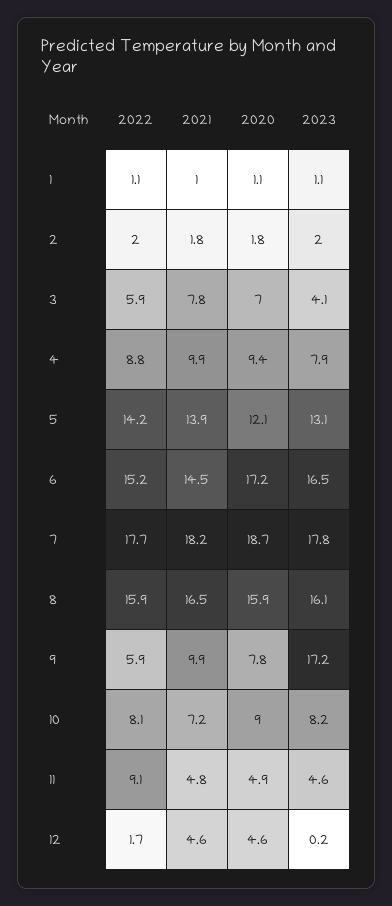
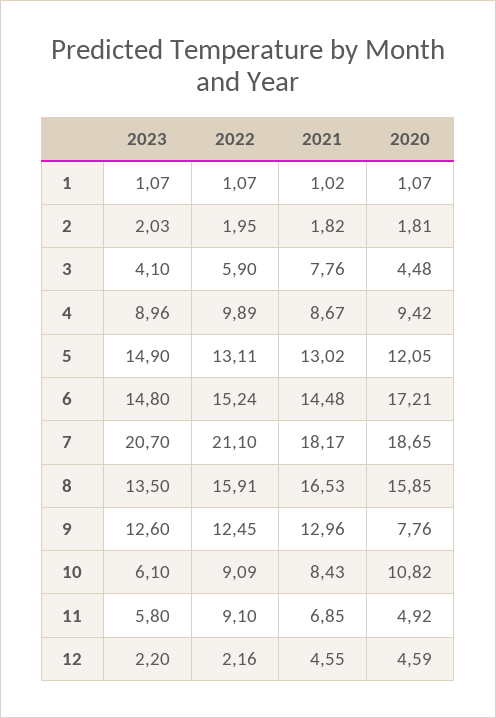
2020, 3: 7 -> 4.48
2022, 4: 8.8 -> 9.89
2021, 4: 9.9 -> 8.67
2023, 4: 7.9 -> 8.96
2022, 5: 14.2 -> 13.11
2021, 5: 13.9 -> 13.02
2023, 5: 13.1 -> 14.9
2023, 6: 16.5 -> 14.8
2022, 7: 17.7 -> 21.1
2023, 7: 17.8 -> 20.7
2023, 8: 16.1 -> 13.5
2022, 9: 5.9 -> 12.45
2021, 9: 9.9 -> 12.96
2023, 9: 17.2 -> 12.6
2022, 10: 8.1 -> 9.09
2021, 10: 7.2 -> 8.43
2020, 10: 9 -> 10.82
2023, 10: 8.2 -> 6.1
2021, 11: 4.8 -> 6.85
2023, 11: 4.6 -> 5.8
2022, 12: 1.7 -> 2.16
2023, 12: 0.2 -> 2.2

